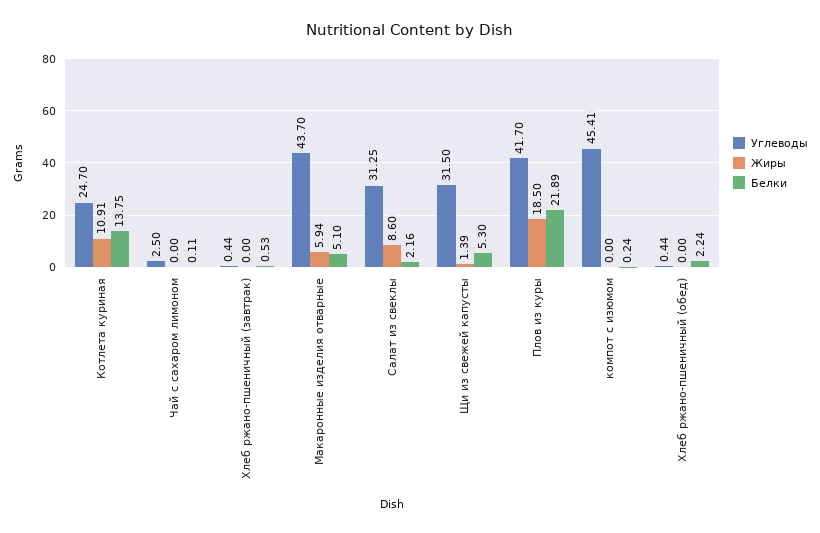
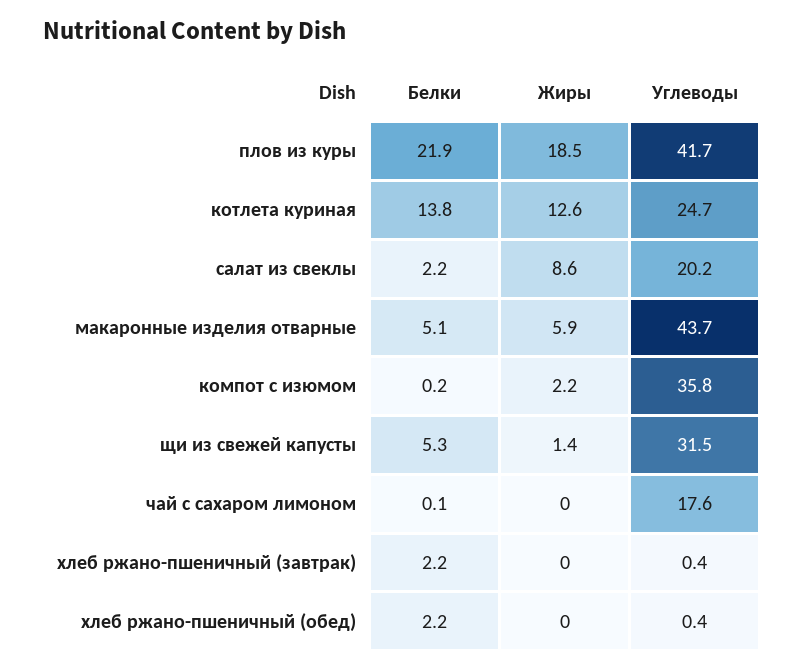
Жиры, Котлета куриная: 10.91 -> 12.6
Углеводы, Чай с сахаром лимоном: 2.5 -> 17.6
Белки, Хлеб ржано-пшеничный (завтрак): 0.53 -> 2.2
Углеводы, Салат из свеклы: 31.25 -> 20.2
Углеводы, компот с изюмом: 45.41 -> 35.8
Жиры, компот с изюмом: 0 -> 2.2

